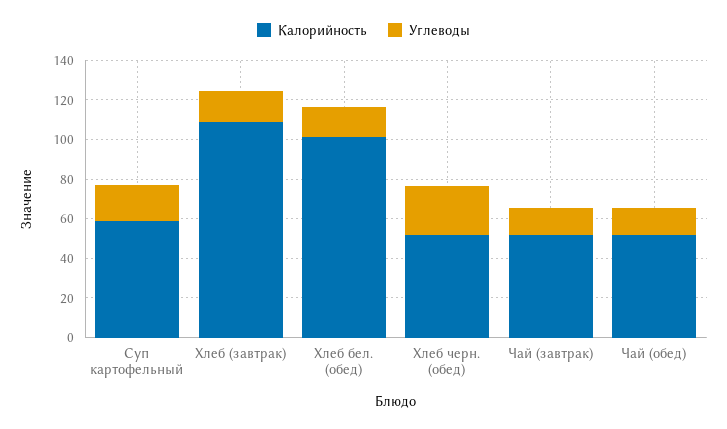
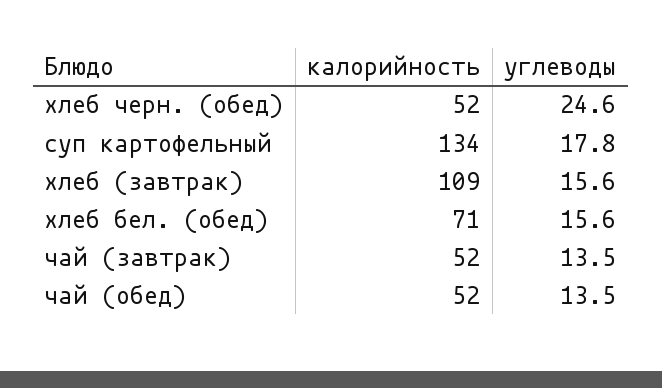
Калорийность, Суп картофельный: 60 -> 134
Калорийность, Хлеб бел. (обед): 100 -> 71

